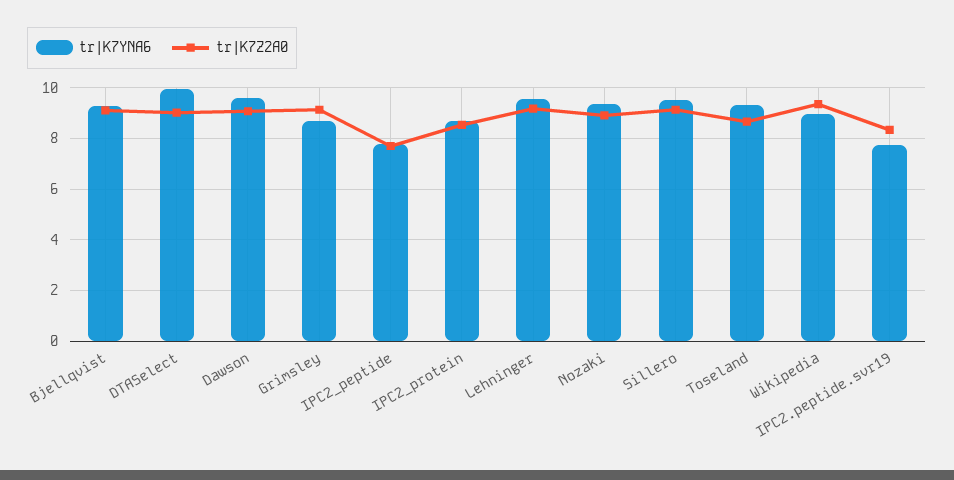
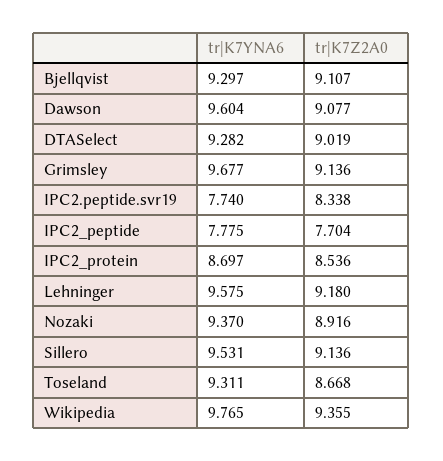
tr|K7YNA6, DTASelect: 10 -> 9.282
tr|K7YNA6, Grimsley: 8.75 -> 9.677
tr|K7YNA6, Wikipedia: 9 -> 9.765

